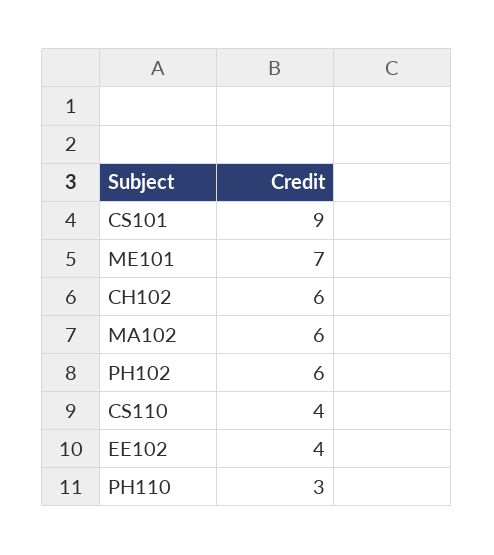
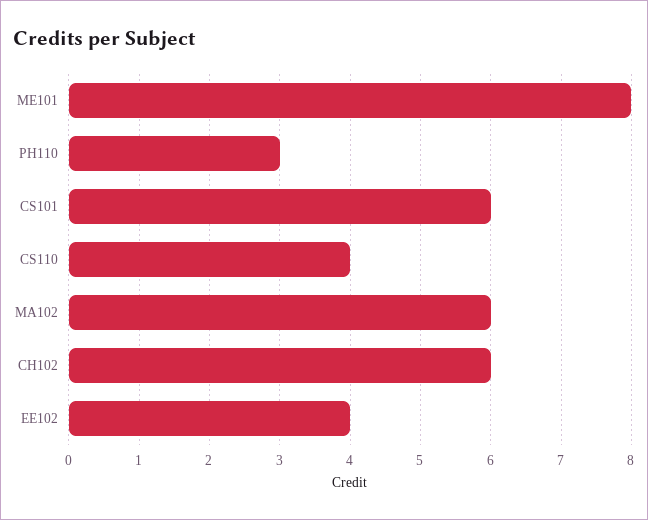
CS101: 9 -> 6
ME101: 7 -> 8
PH102: 6 -> none

